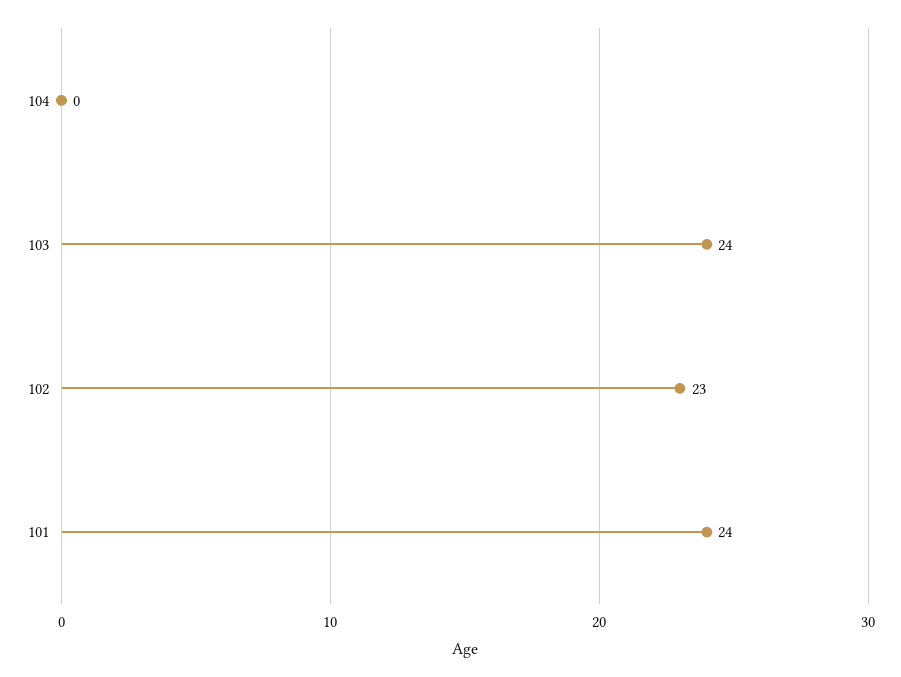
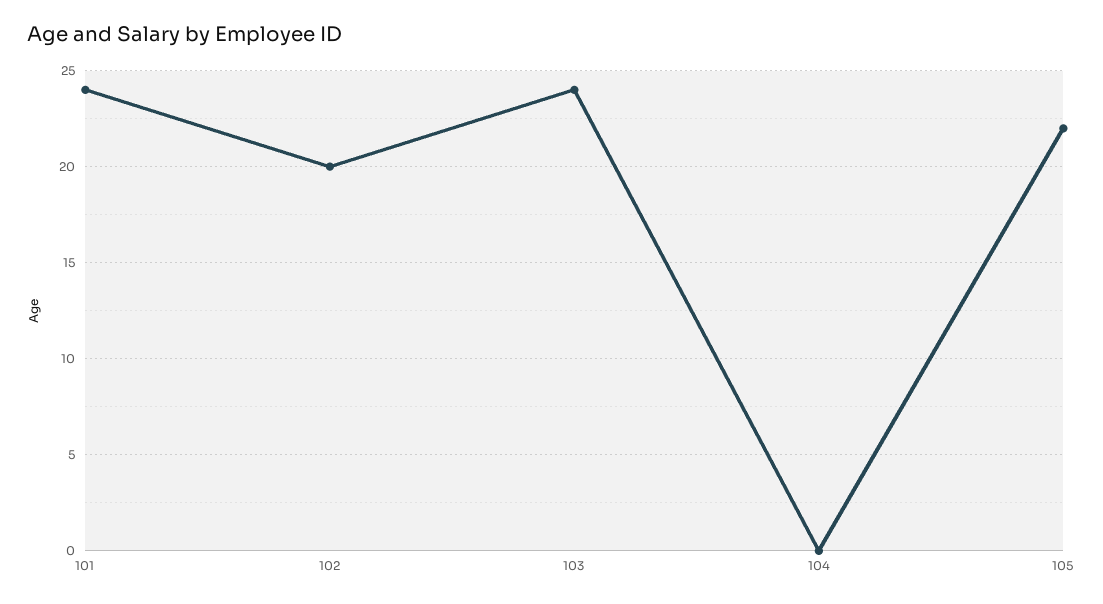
102: 23 -> 20
105: none -> 22

